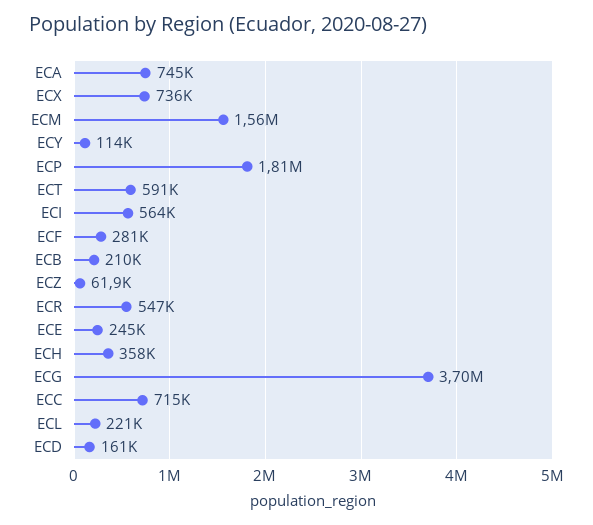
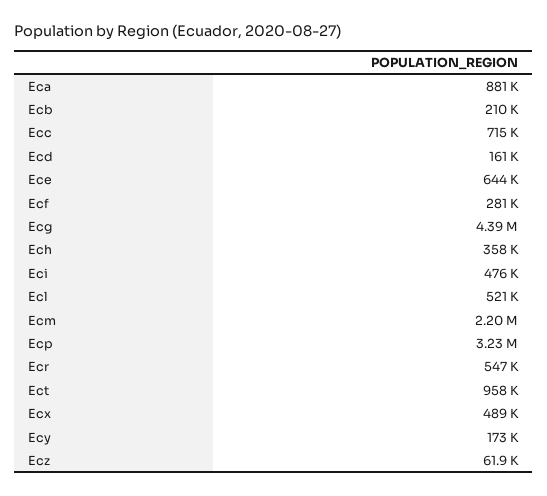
ECA: 745000 -> 881000
ECX: 736000 -> 489000
ECM: 1560000 -> 2200000
ECY: 114000 -> 173000
ECP: 1810000 -> 3230000
ECT: 591000 -> 958000
ECI: 564000 -> 476000
ECE: 245000 -> 644000
ECG: 3700000 -> 4390000
ECL: 221000 -> 521000

